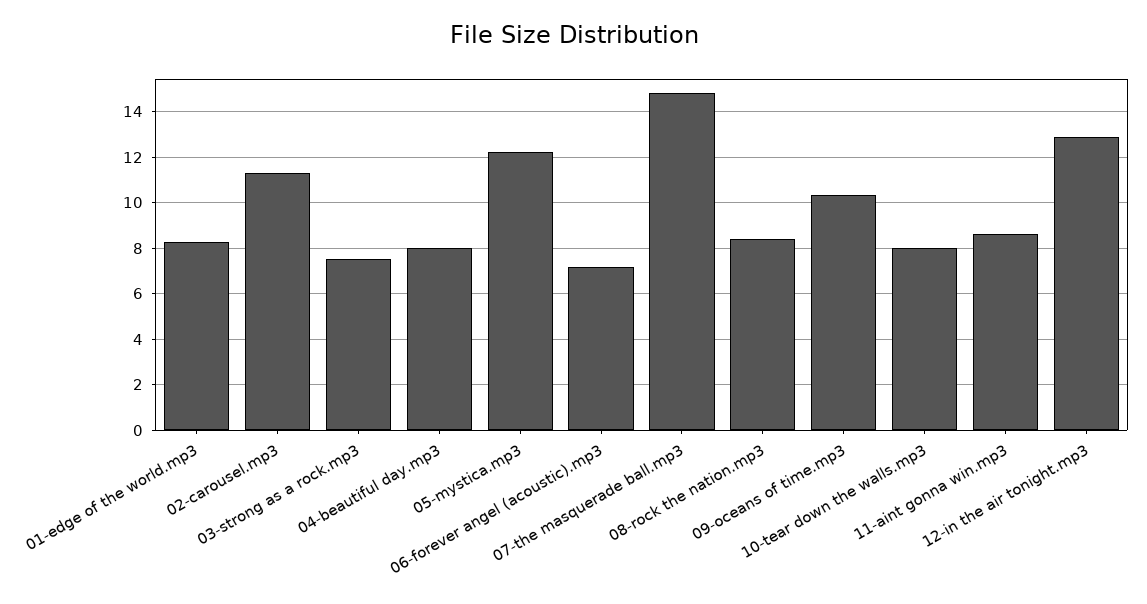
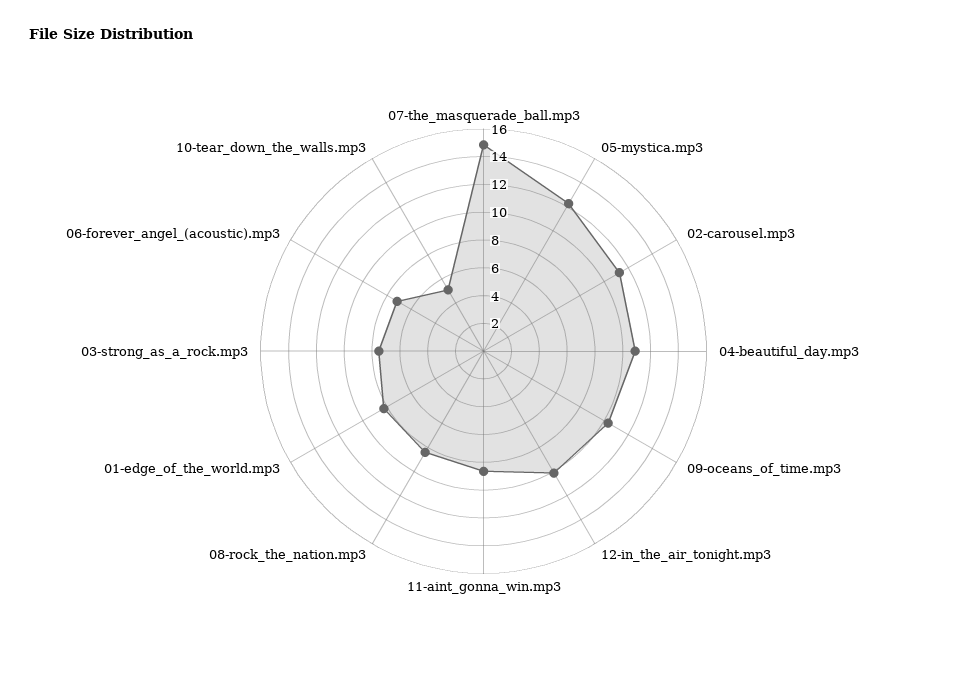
04-beautiful day.mp3: 8 -> 11
10-tear down the walls.mp3: 8 -> 5
12-in the air tonight.mp3: 13 -> 10

